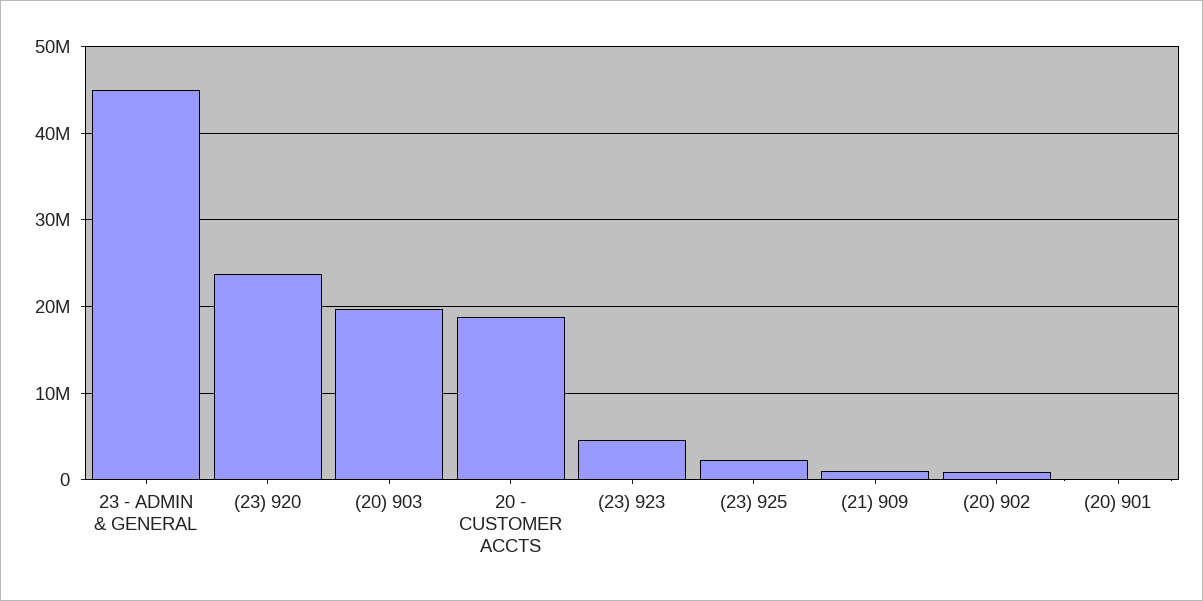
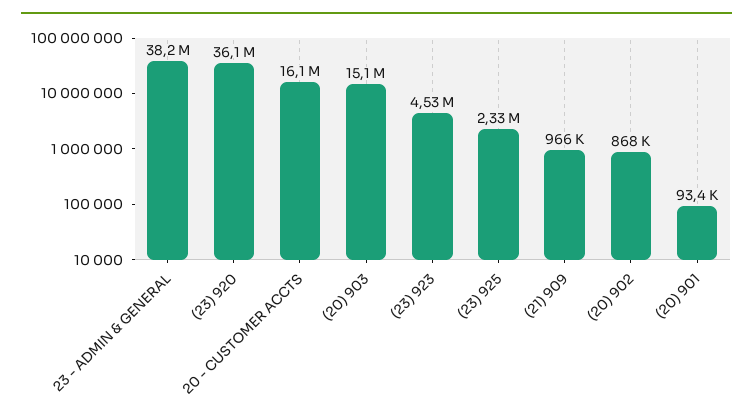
23 - ADMIN & GENERAL: 45000000 -> 38200000
(23) 920: 24000000 -> 36100000
(20) 903: 20000000 -> 15100000
20 - CUSTOMER ACCTS: 19000000 -> 16100000

